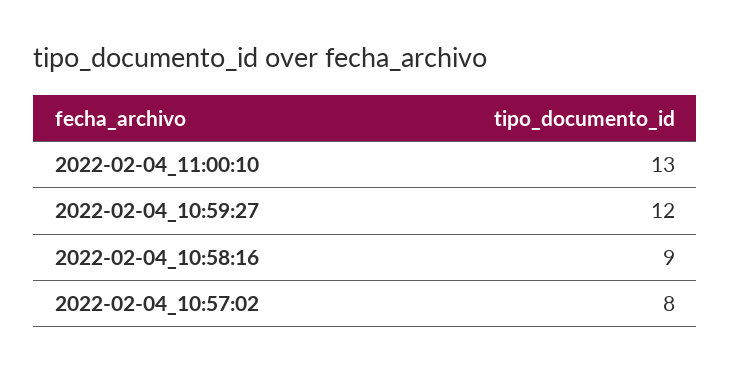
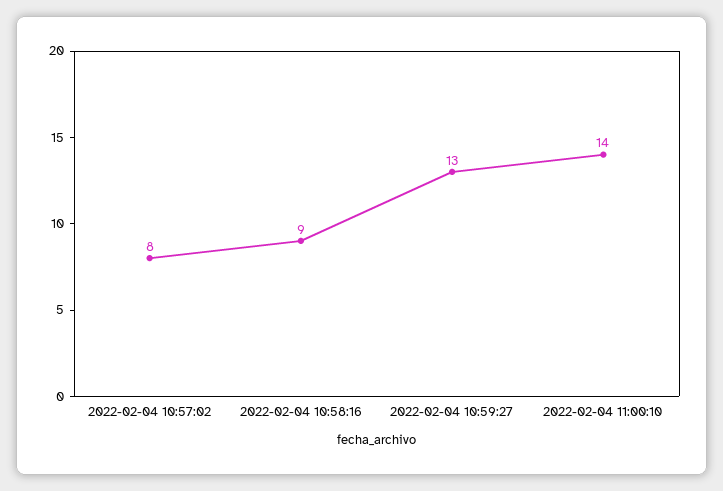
2022-02-04_11:00:10: 13 -> 14
2022-02-04_10:59:27: 12 -> 13

